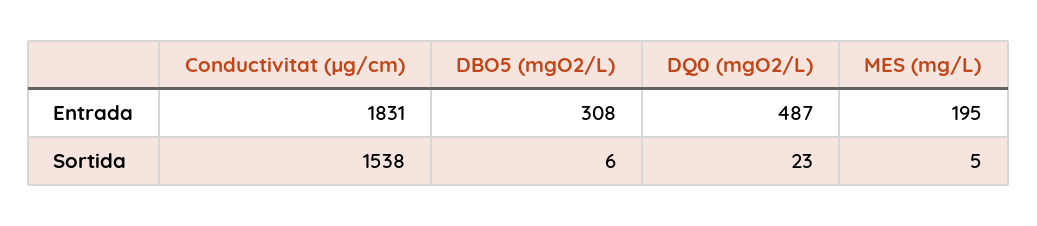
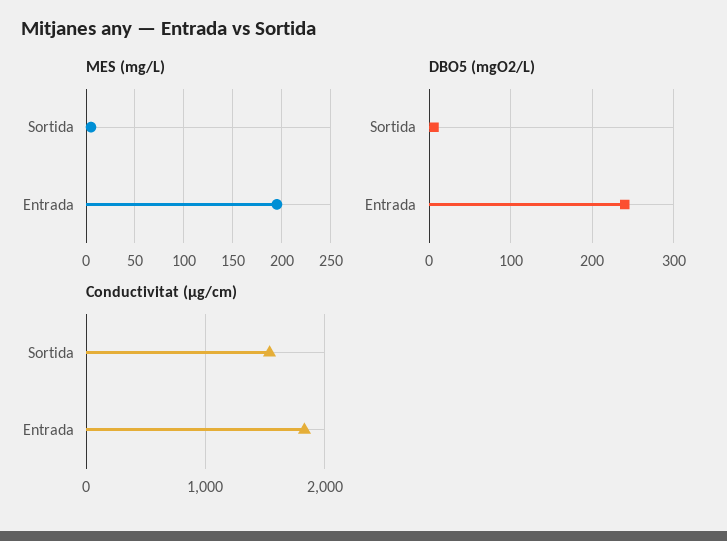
DBO5 (mgO2/L), Entrada: 308 -> 240
DQ0 (mgO2/L), Entrada: 487 -> none
DQ0 (mgO2/L), Sortida: 23 -> none

